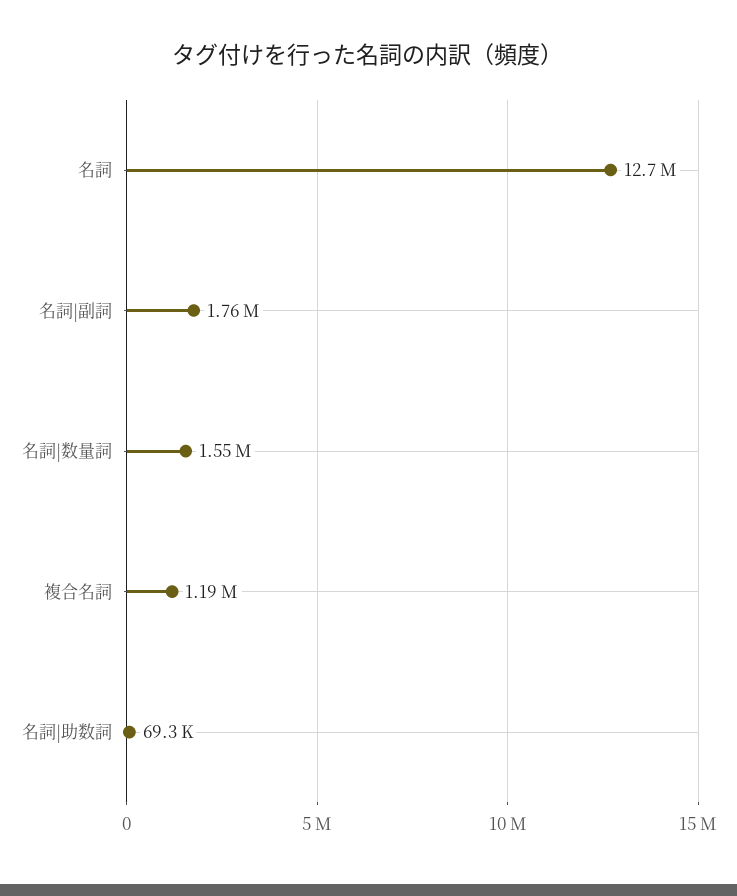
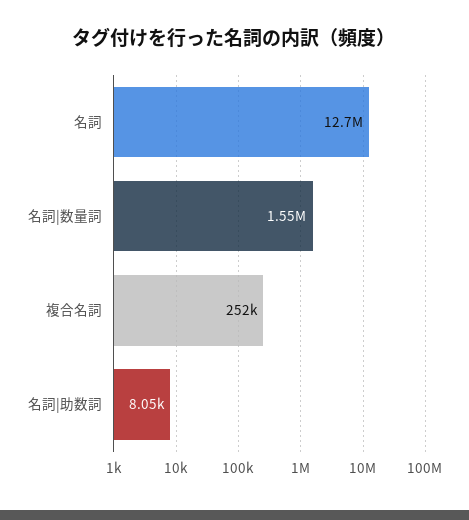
名詞|副詞: 1760000 -> none
複合名詞: 1190000 -> 252000
名詞|助数詞: 69300 -> 8050

